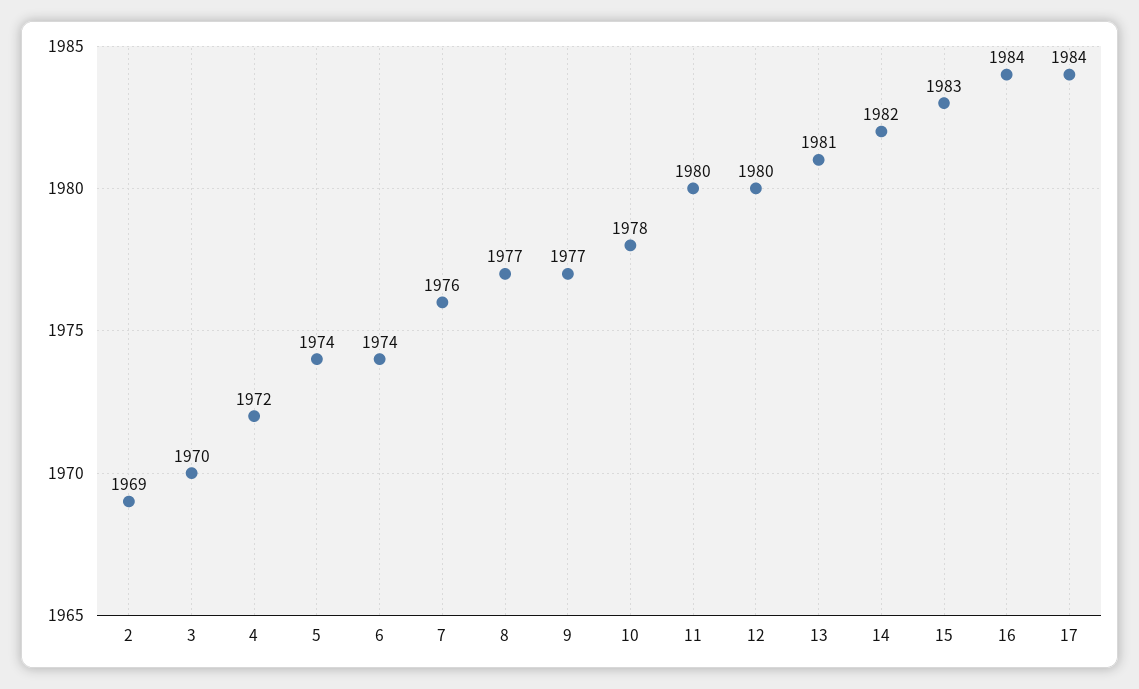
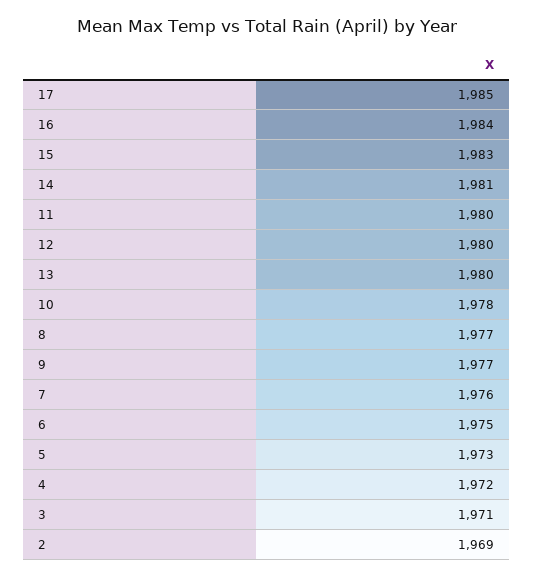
3: 1970 -> 1971
5: 1974 -> 1973
6: 1974 -> 1975
13: 1981 -> 1980
14: 1982 -> 1981
17: 1984 -> 1985

